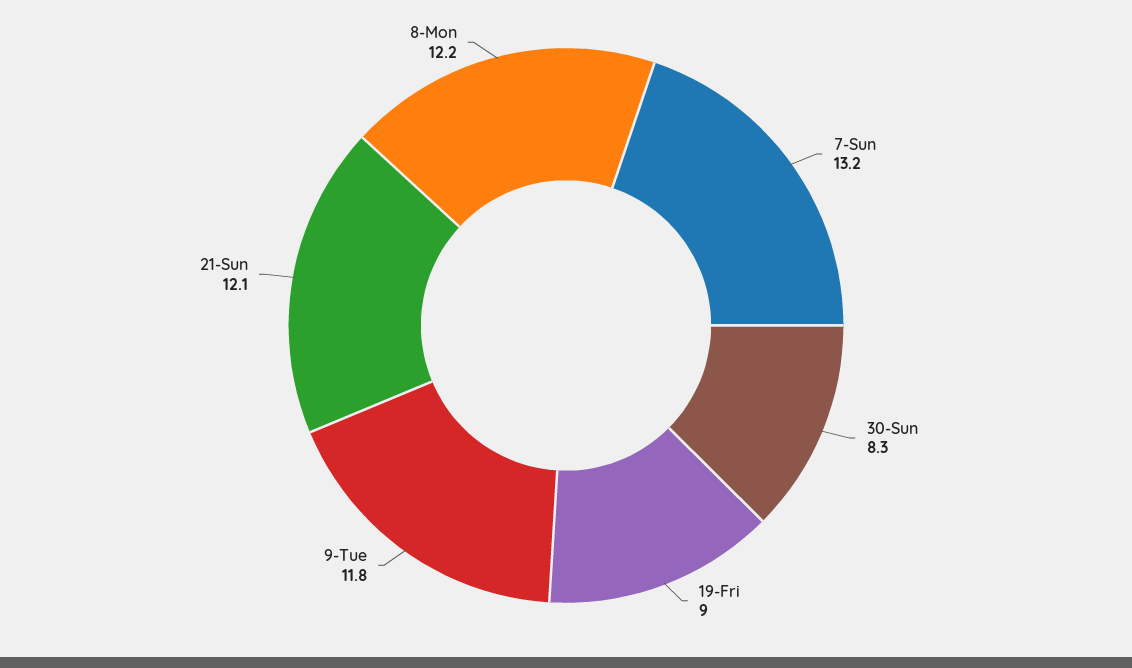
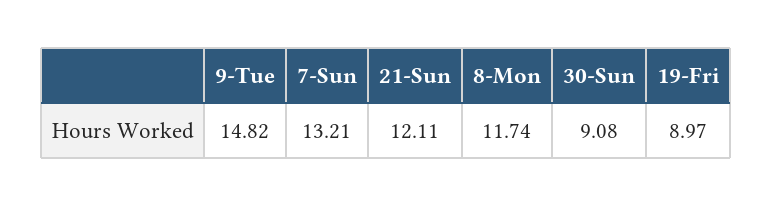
30-Sun: 8.3 -> 9.08
9-Tue: 11.8 -> 14.82
8-Mon: 12.2 -> 11.74

